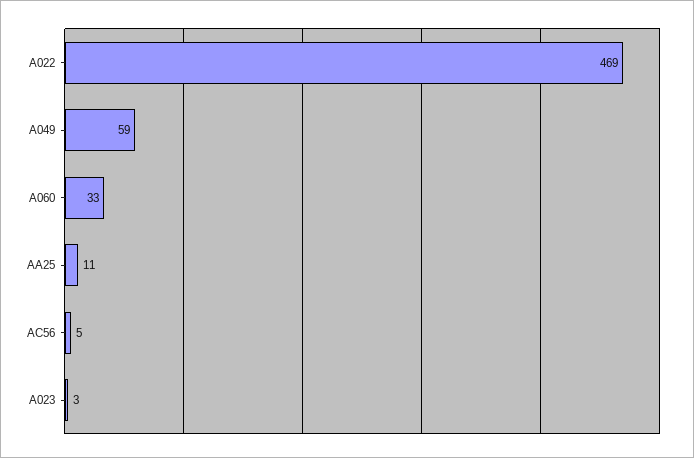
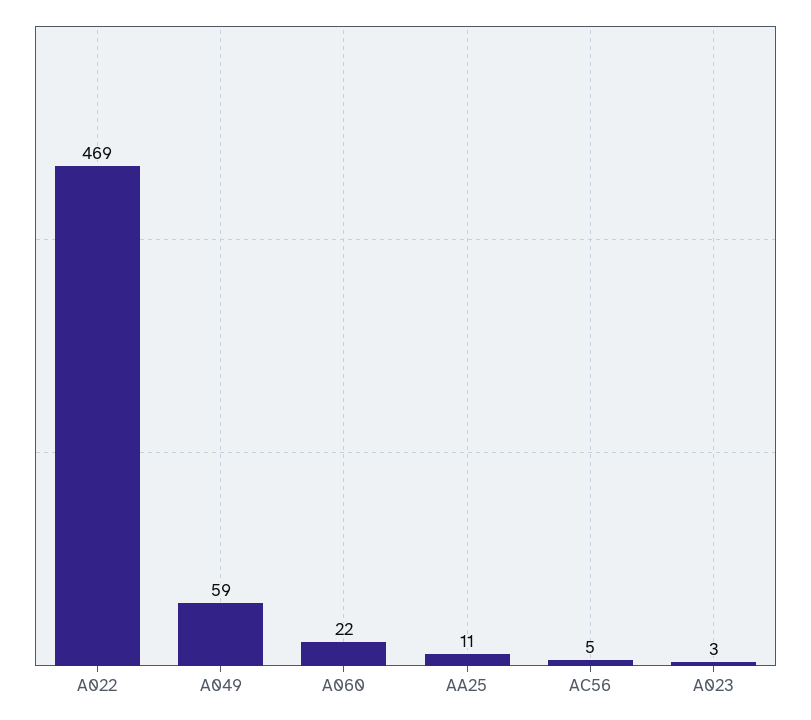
A060: 33 -> 22

